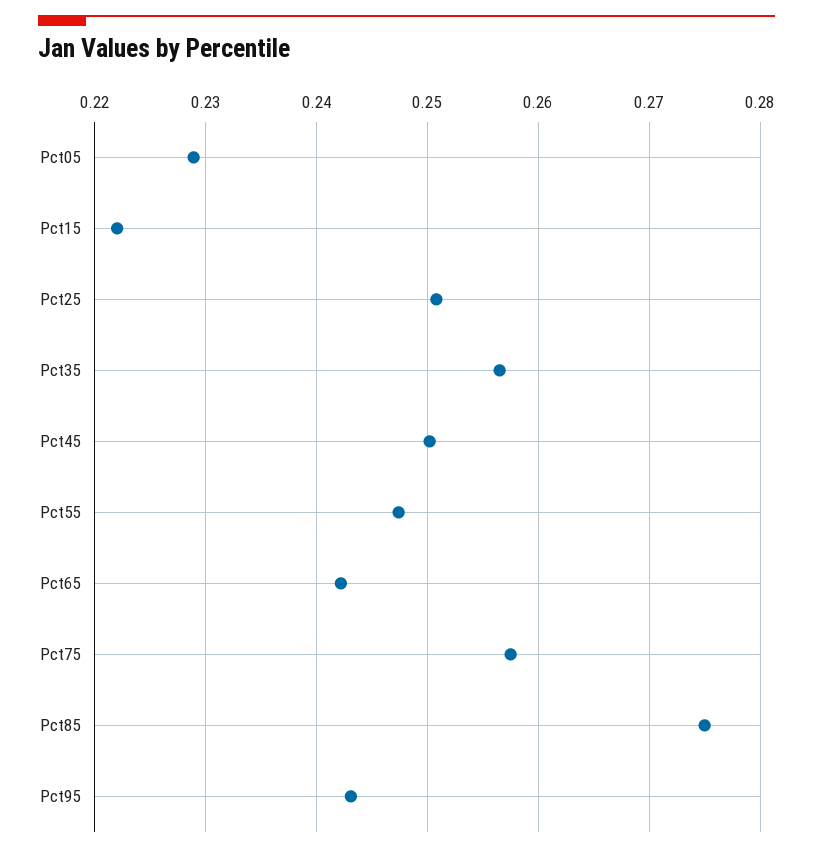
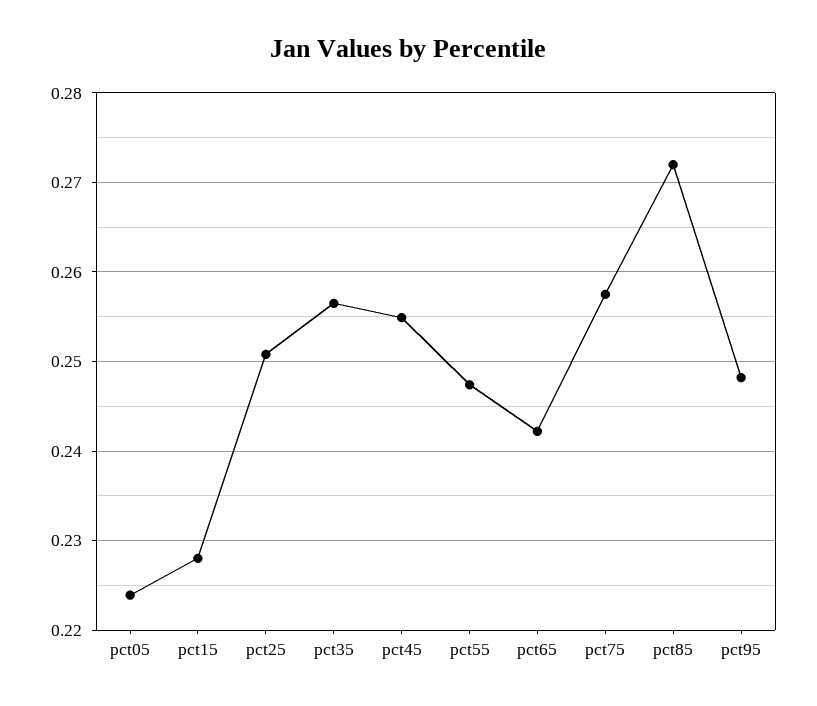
Pct05: 0.229 -> 0.224
Pct15: 0.222 -> 0.228
Pct45: 0.25 -> 0.255
Pct85: 0.275 -> 0.272
Pct95: 0.243 -> 0.248

